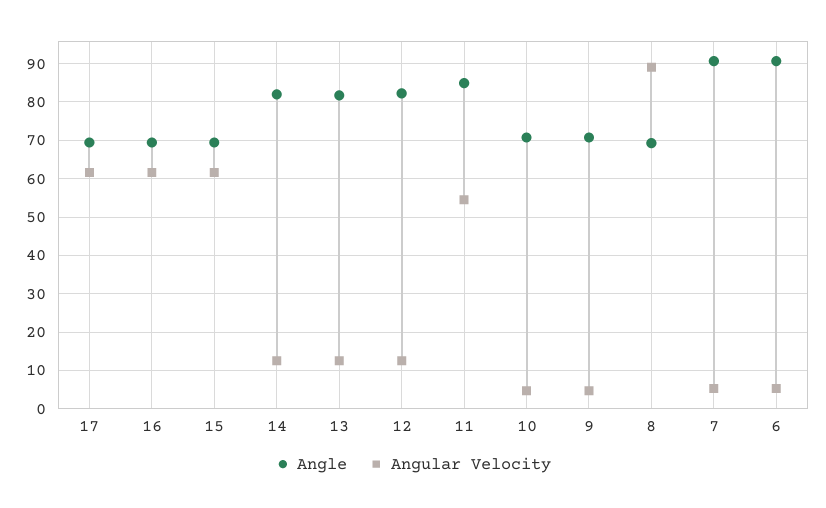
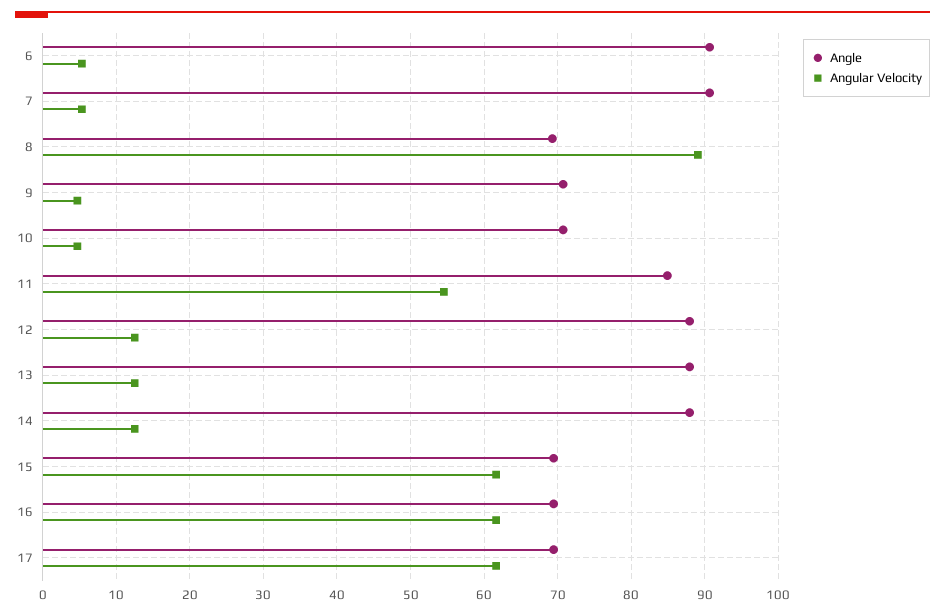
Angle, 14: 82 -> 88
Angle, 13: 82 -> 88
Angle, 12: 82 -> 88

